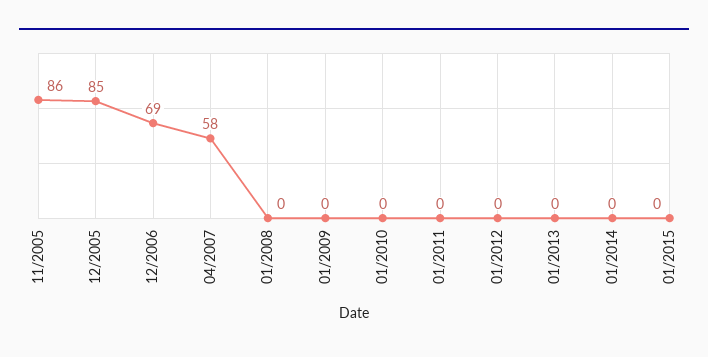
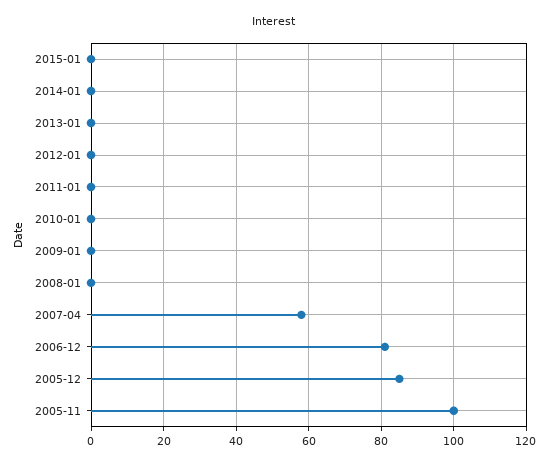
11/2005: 86 -> 100
12/2006: 69 -> 80

